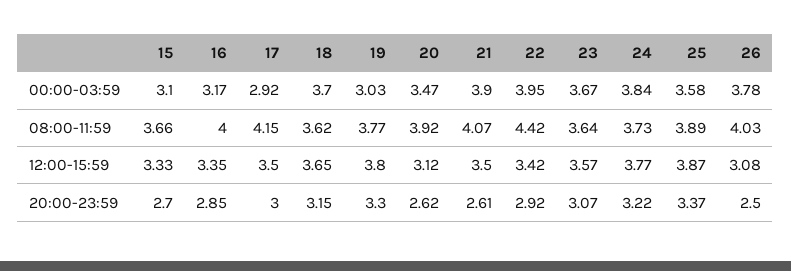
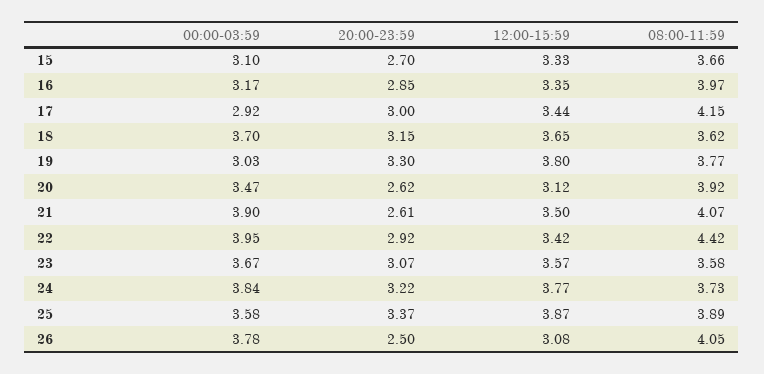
16, 08:00-11:59: 4 -> 3.97
23, 08:00-11:59: 3.64 -> 3.58
26, 08:00-11:59: 4.03 -> 4.05
17, 12:00-15:59: 3.5 -> 3.44

